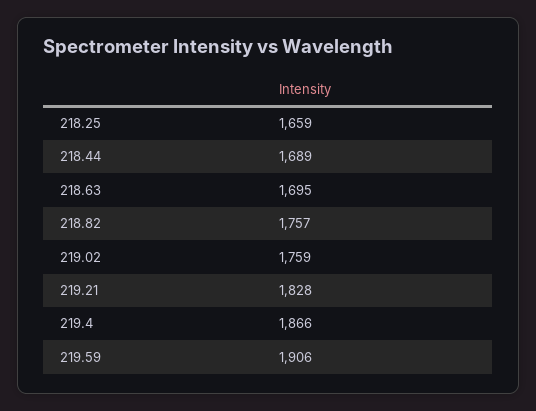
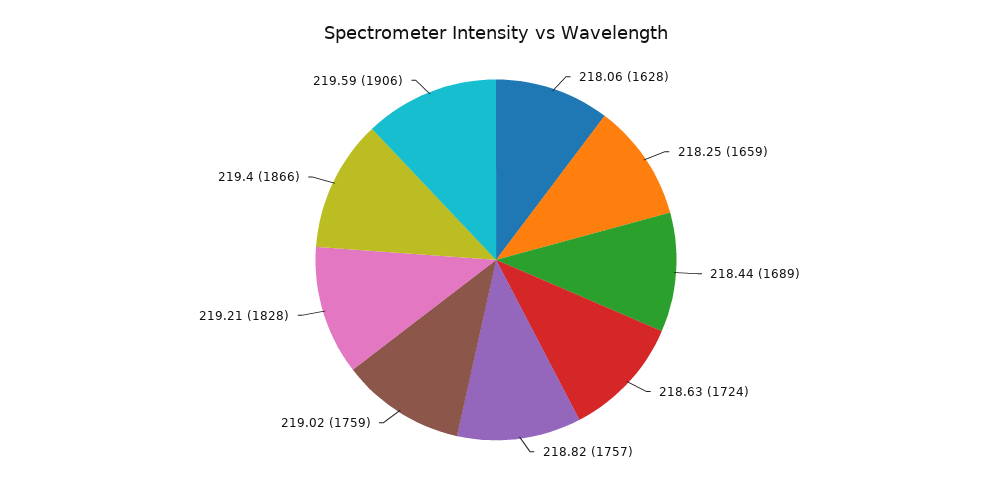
218.63: 1695 -> 1724
218.06: none -> 1628

